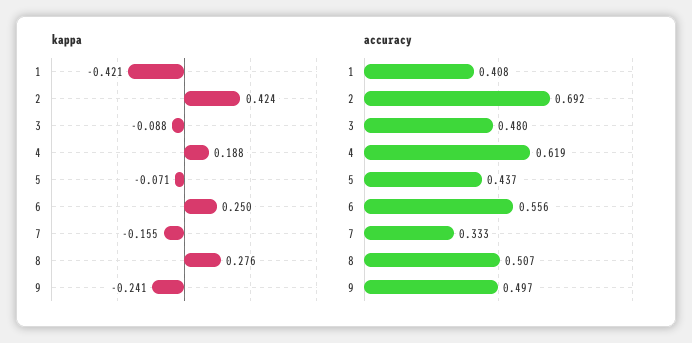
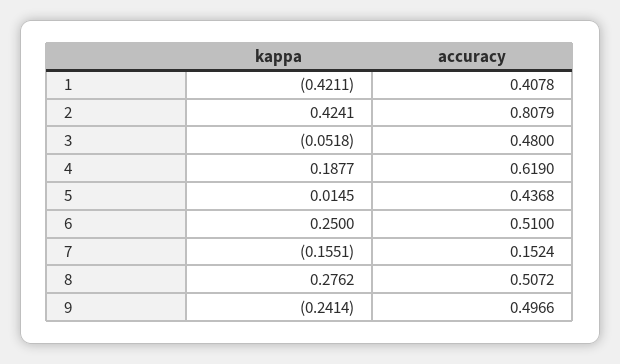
kappa, 3: -0.088 -> -0.0518
kappa, 5: -0.071 -> 0.0145
accuracy, 2: 0.692 -> 0.8079
accuracy, 6: 0.556 -> 0.51
accuracy, 7: 0.333 -> 0.1524

